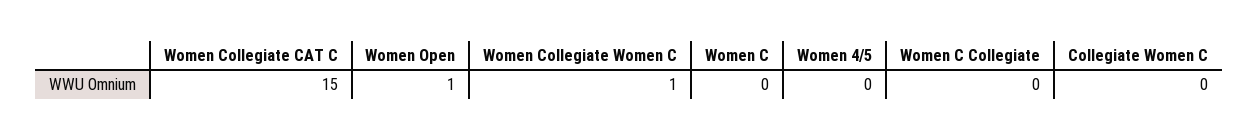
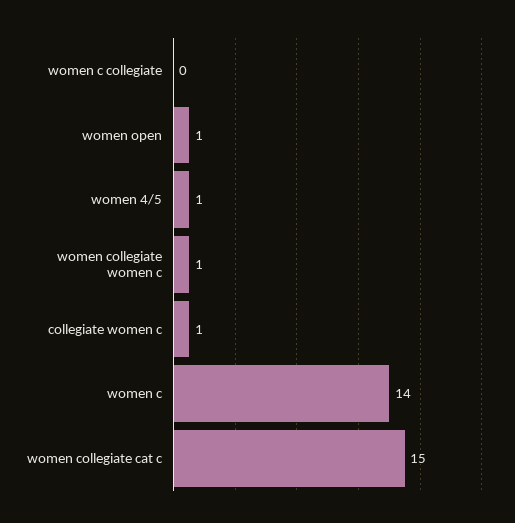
Women C: 0 -> 14
Women 4/5: 0 -> 1
Collegiate Women C: 0 -> 1

